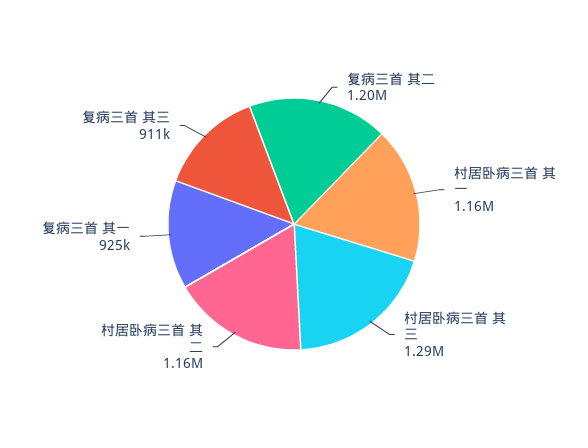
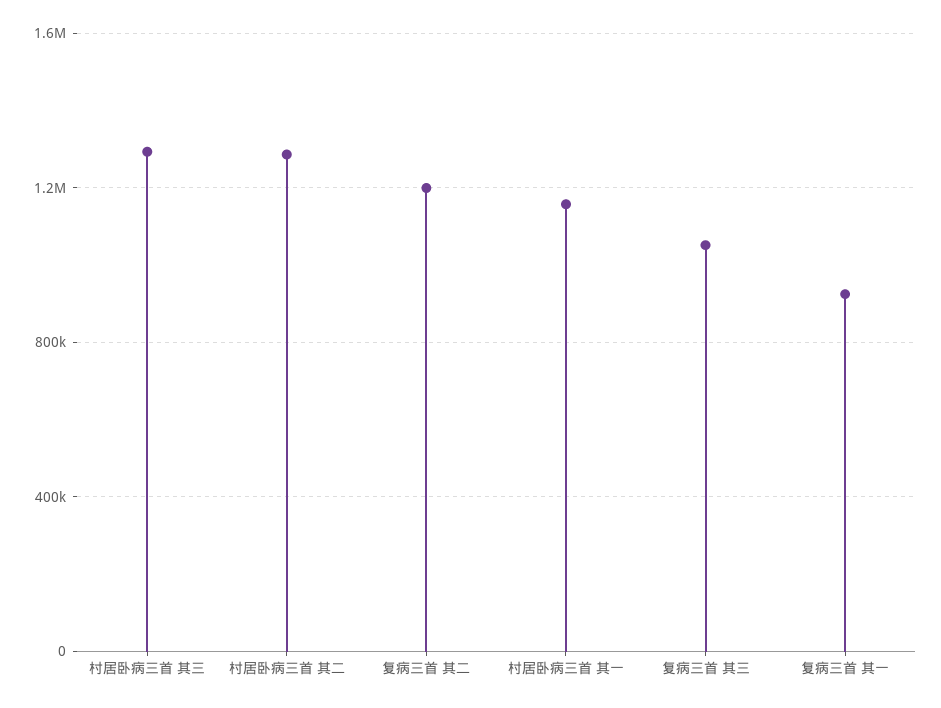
村居卧病三首 其二: 1160000 -> 1300000
复病三首 其三: 911000 -> 1050000

